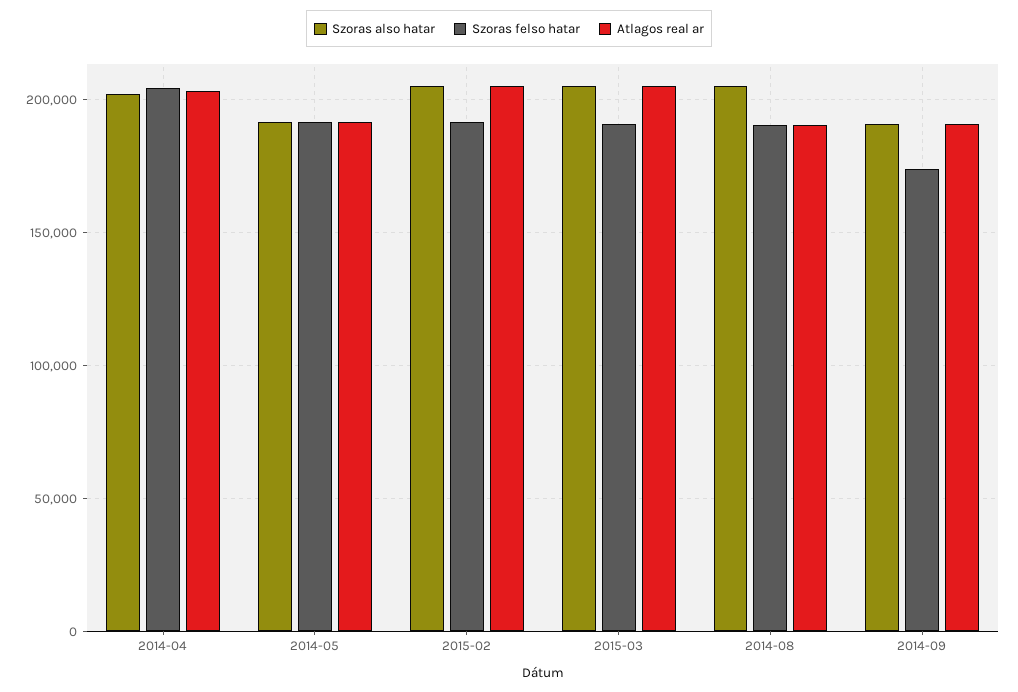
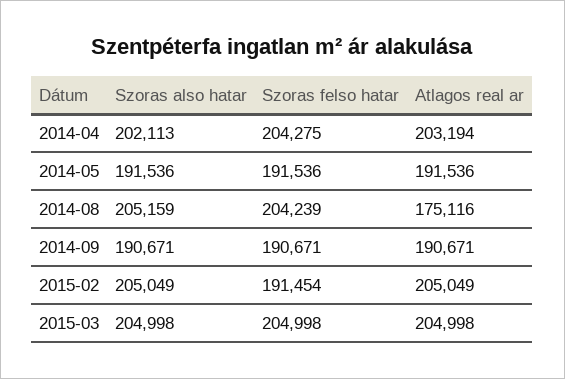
Szoras felso hatar, 2015-03: 190000 -> 204998
Szoras felso hatar, 2014-08: 190000 -> 204239
Atlagos real ar, 2014-08: 190000 -> 175116
Szoras felso hatar, 2014-09: 175000 -> 190671

